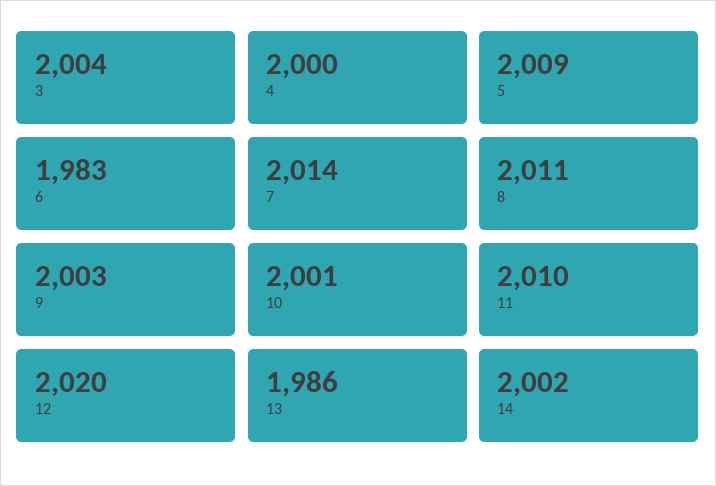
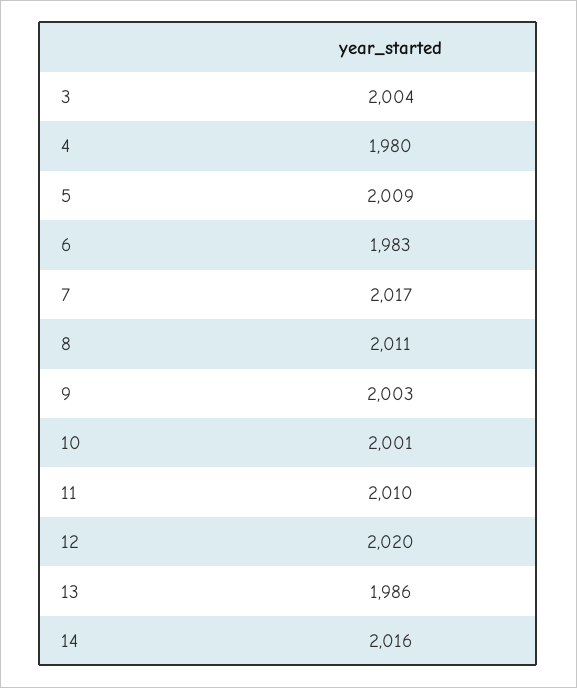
4: 2000 -> 1980
7: 2014 -> 2017
14: 2002 -> 2016

